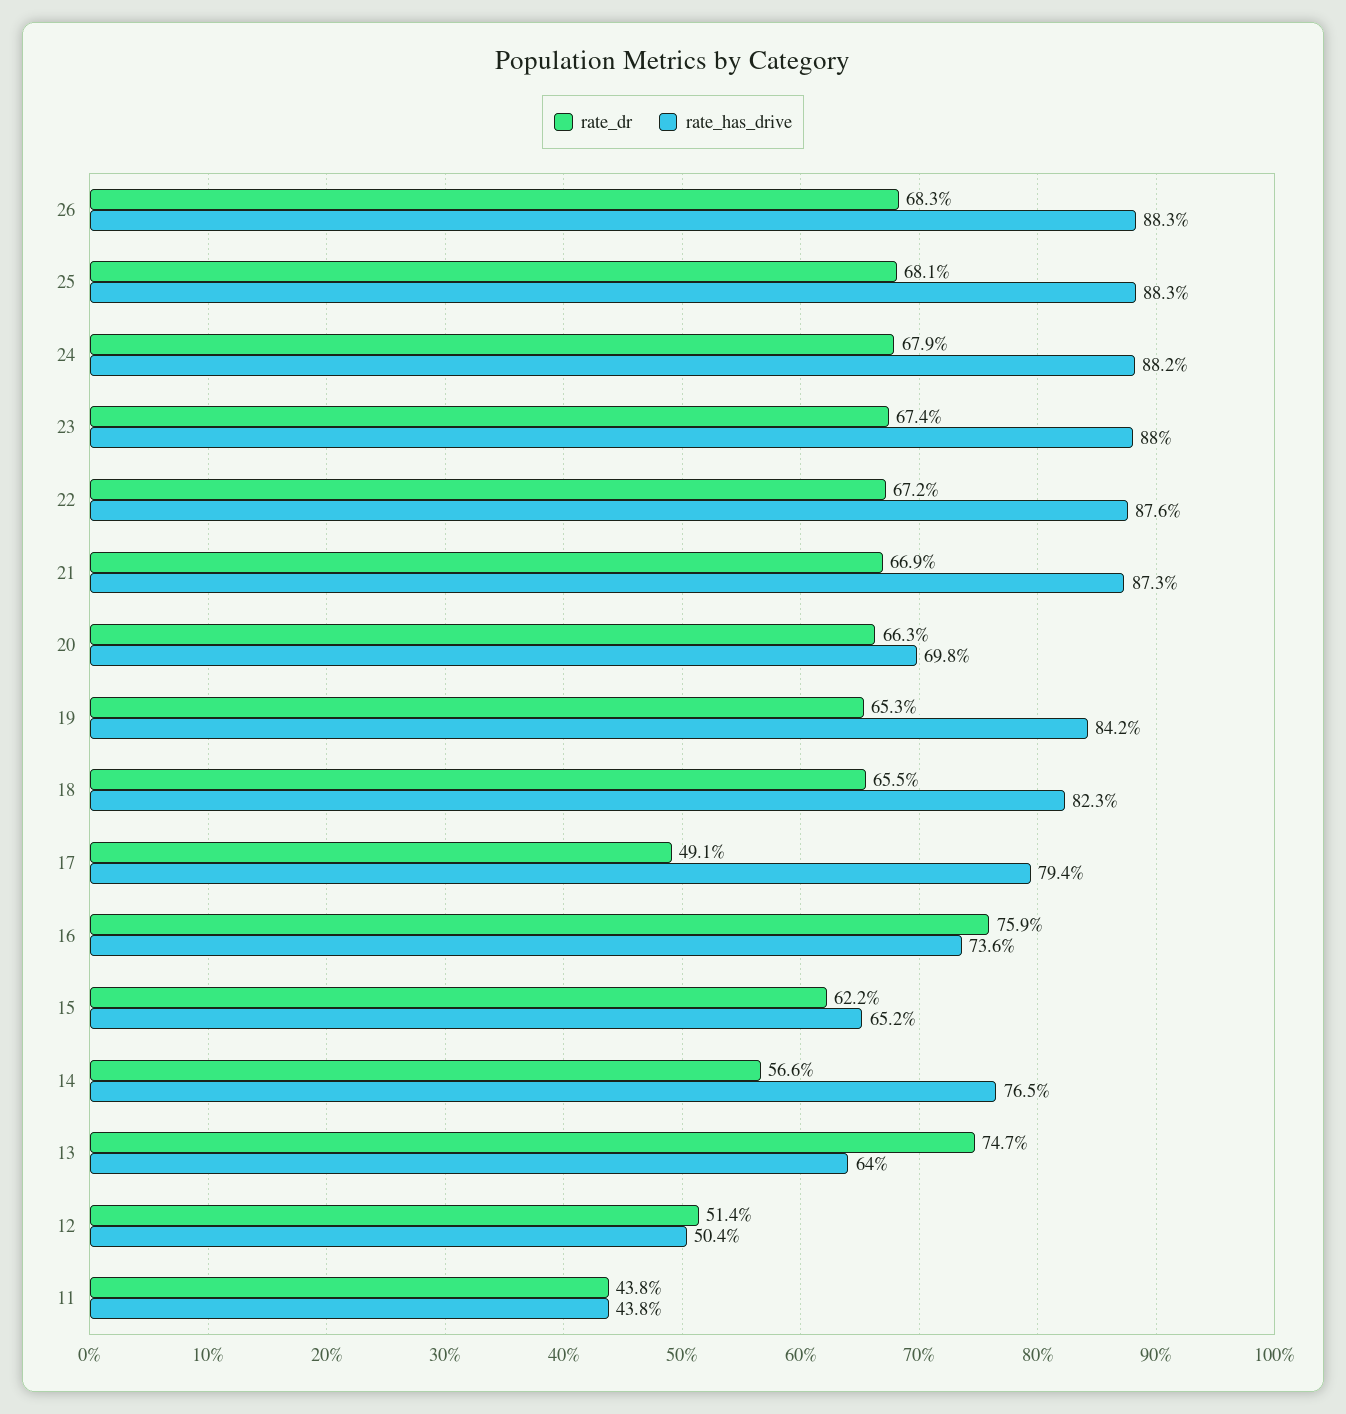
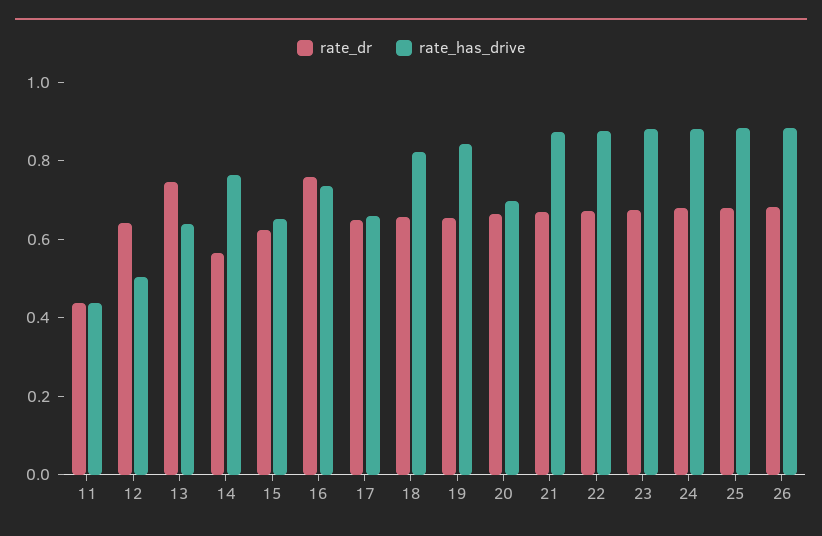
rate_dr, 17: 0.491 -> 0.65
rate_has_drive, 17: 0.794 -> 0.65
rate_dr, 12: 0.514 -> 0.65

